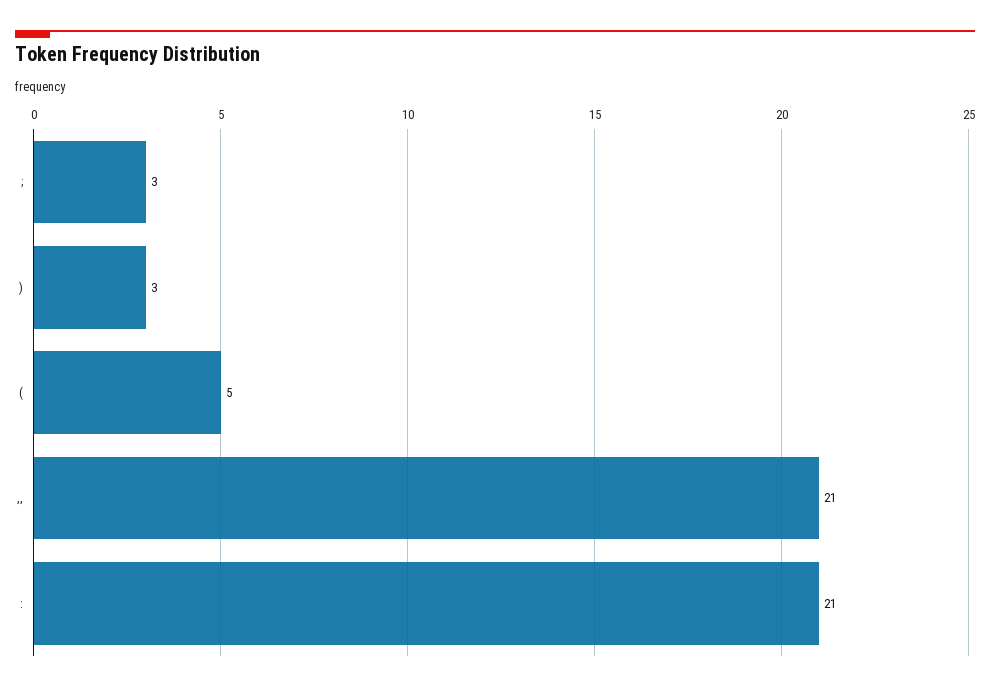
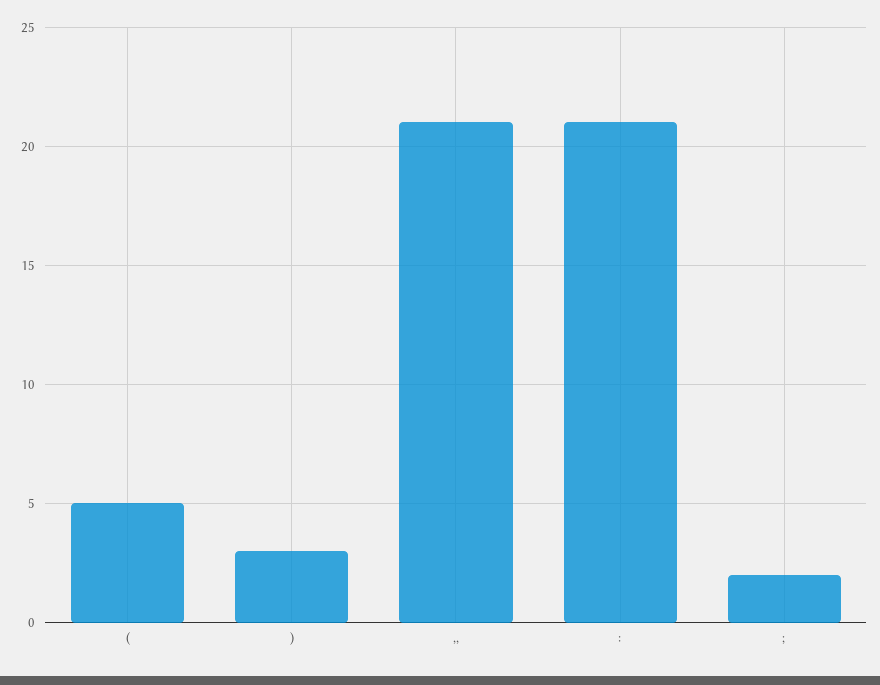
;: 3 -> 2

